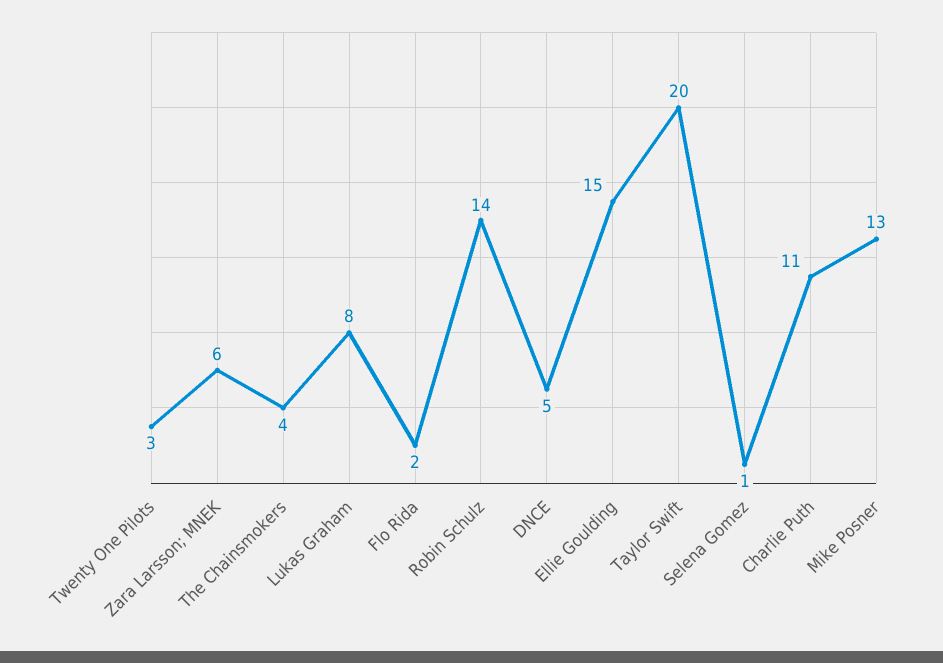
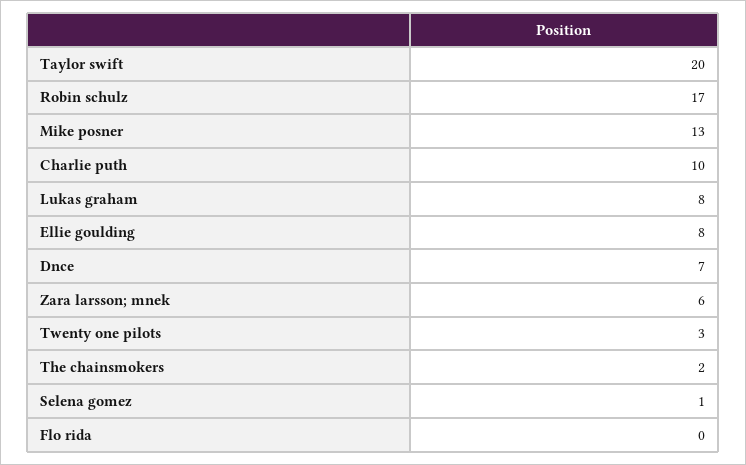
The Chainsmokers: 4 -> 2
Flo Rida: 2 -> 0
Robin Schulz: 14 -> 17
DNCE: 5 -> 7
Ellie Goulding: 15 -> 8
Charlie Puth: 11 -> 10

